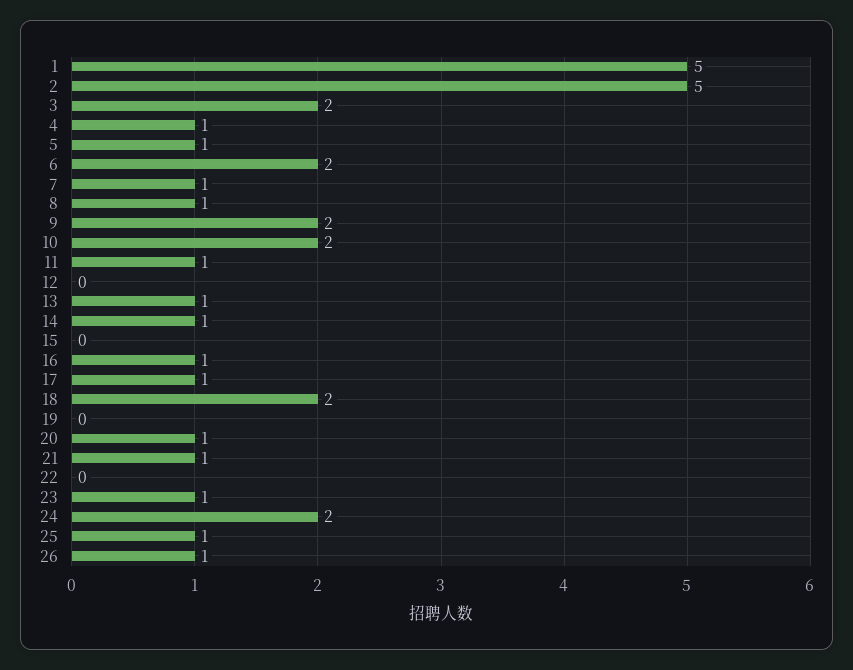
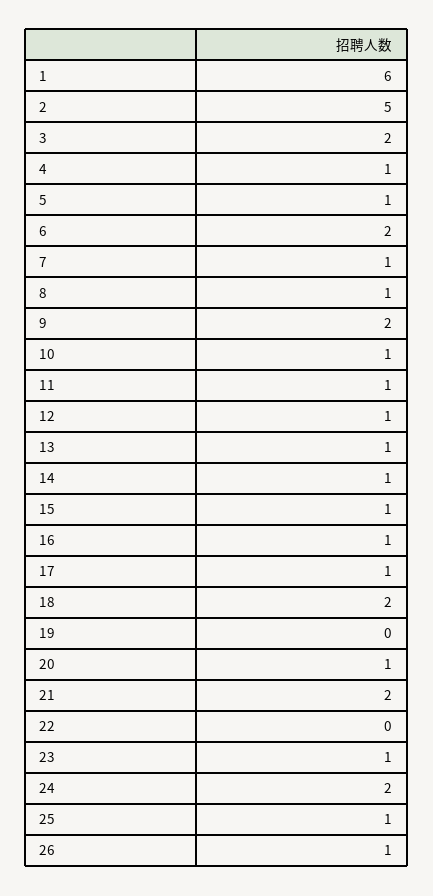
1: 5 -> 6
10: 2 -> 1
12: 0 -> 1
15: 0 -> 1
21: 1 -> 2

